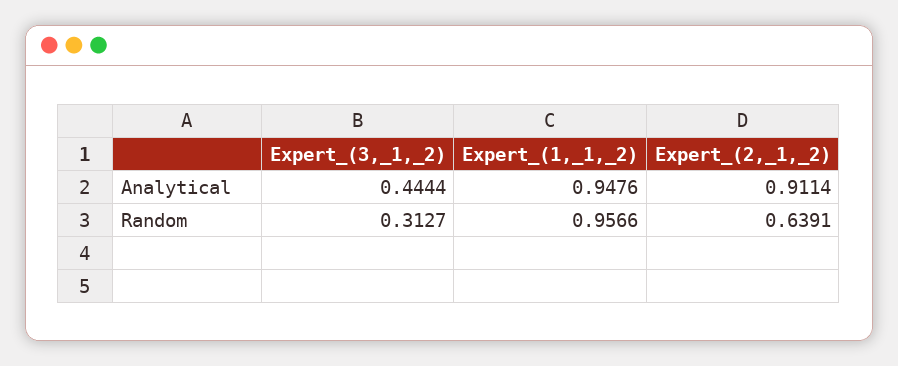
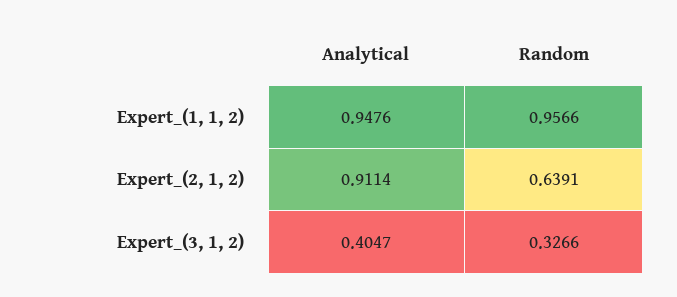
Expert_(3,_1,_2), Analytical: 0.4444 -> 0.4047
Expert_(3,_1,_2), Random: 0.3127 -> 0.3266

